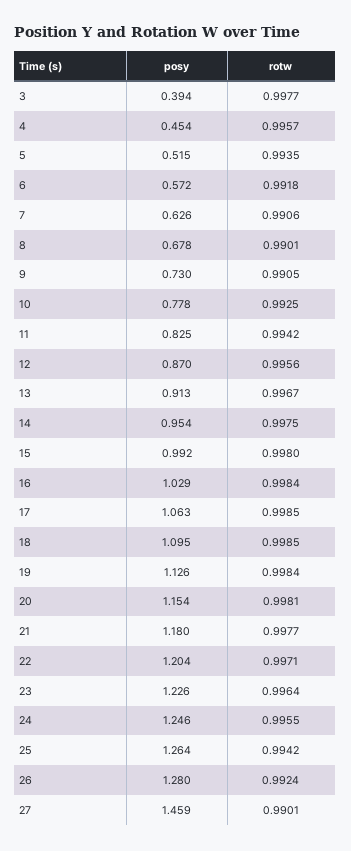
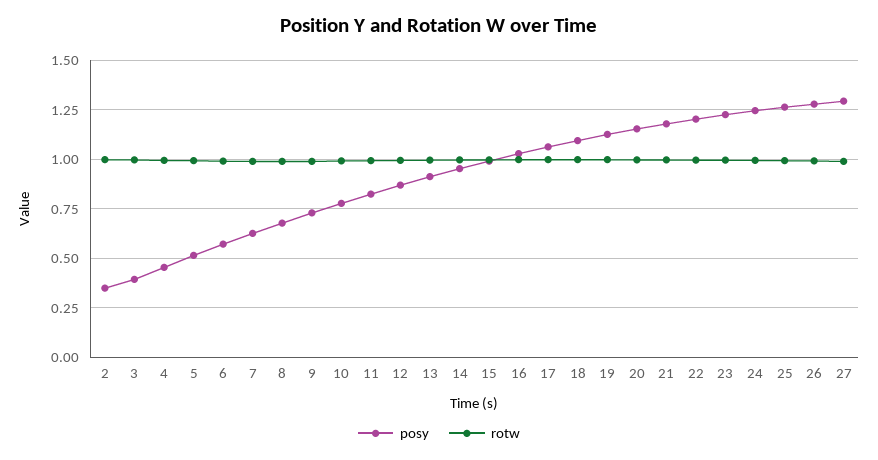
posy, 27: 1.459 -> 1.3
posy, 2: none -> 0.35
rotw, 2: none -> 1

